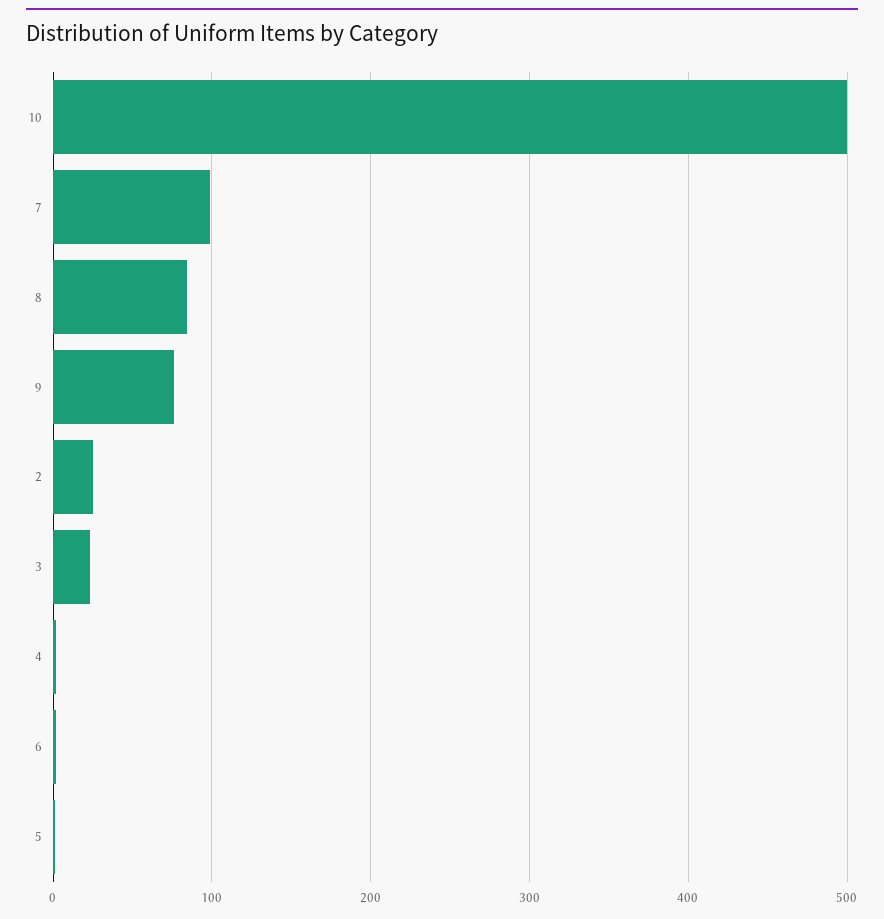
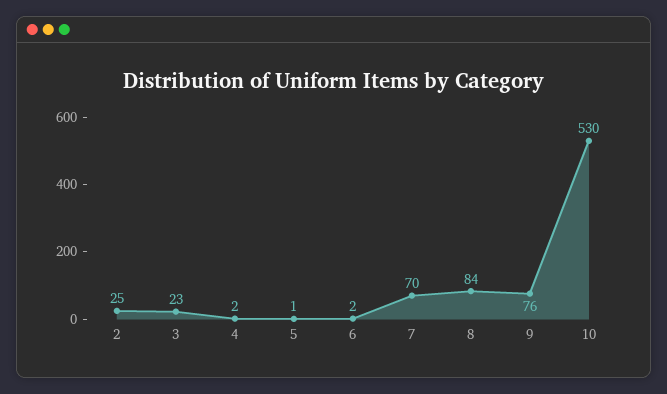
10: 500 -> 530
7: 100 -> 70

